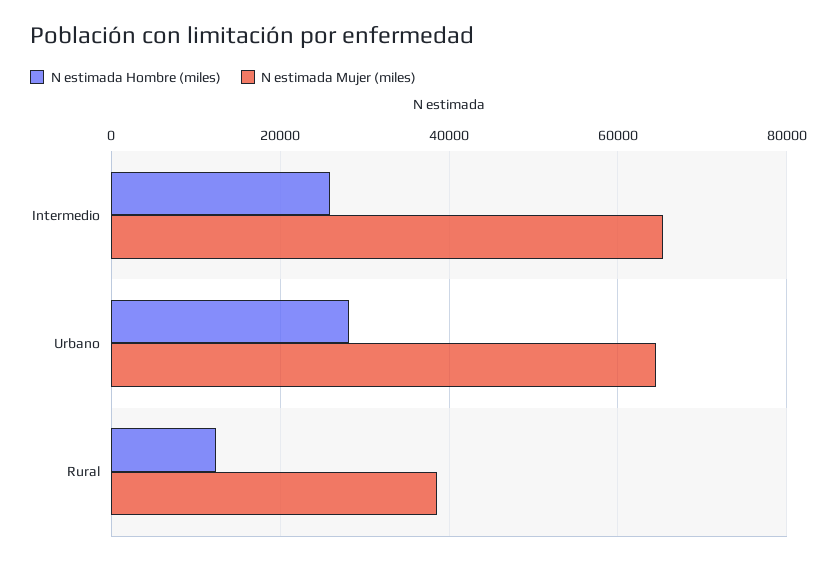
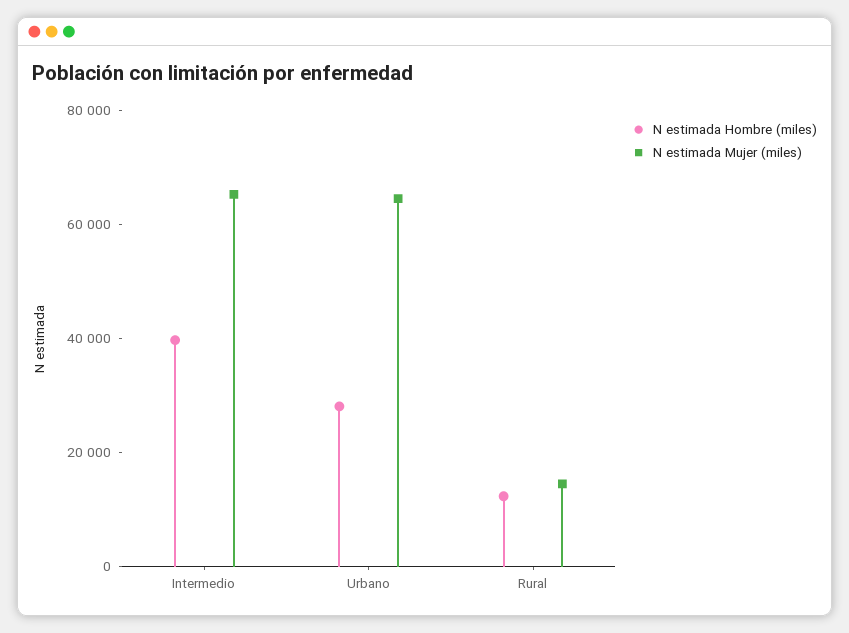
N estimada Hombre (miles), Intermedio: 26000 -> 40000
N estimada Mujer (miles), Rural: 38000 -> 15000

